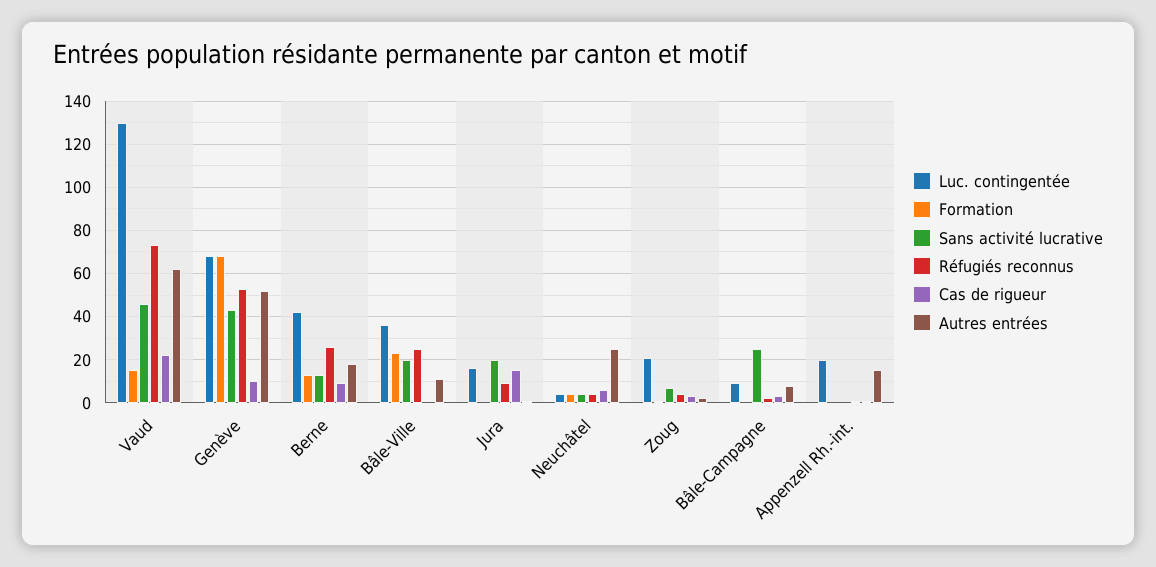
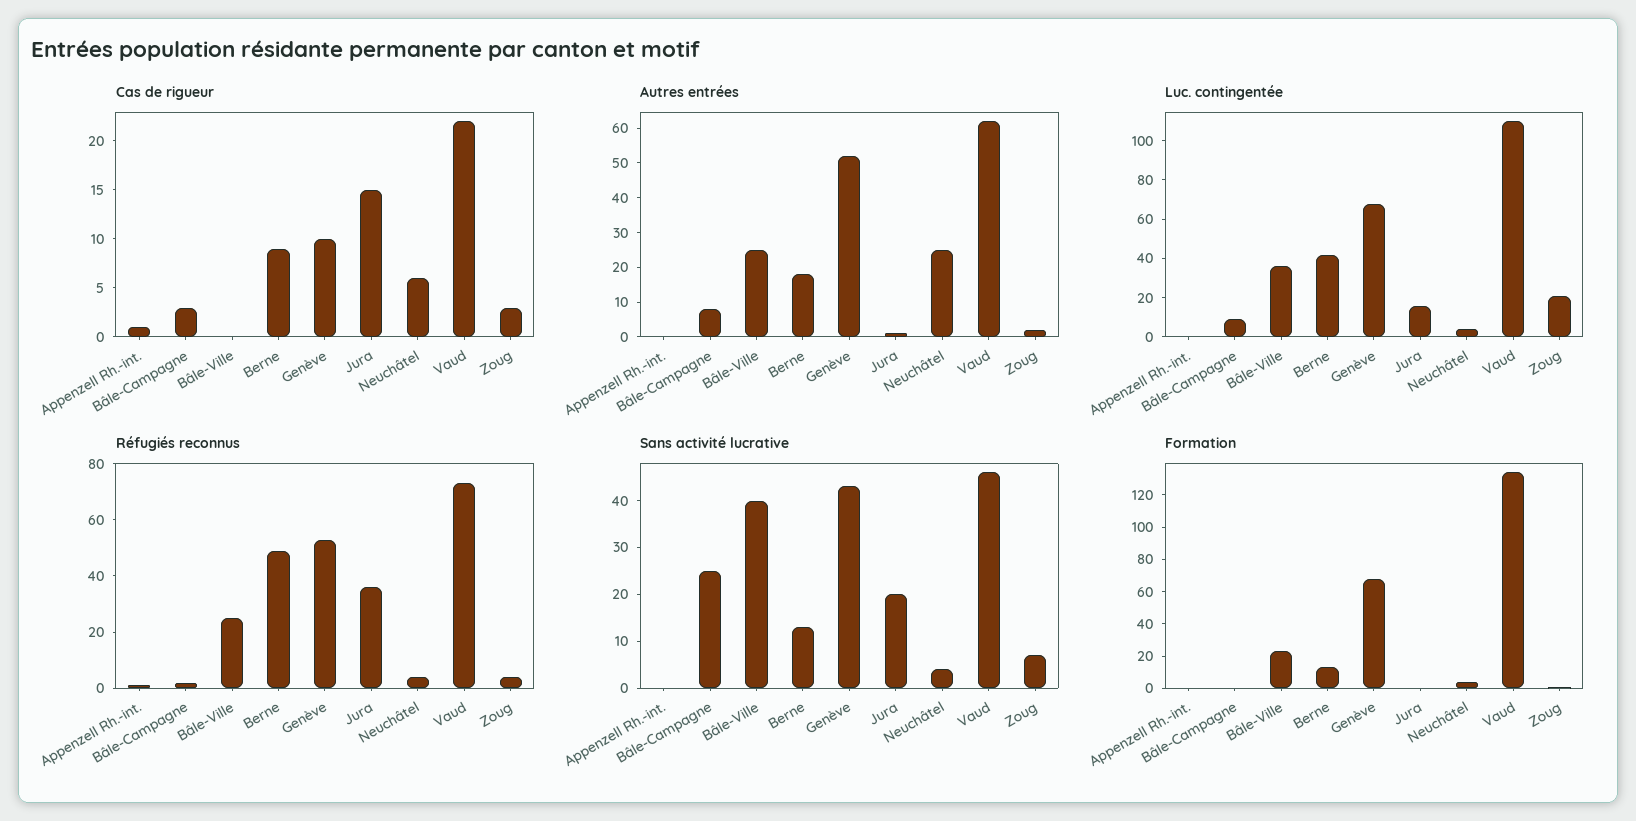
Luc. contingentée, Vaud: 130 -> 110
Formation, Vaud: 15 -> 135
Réfugiés reconnus, Berne: 25 -> 50
Sans activité lucrative, Bâle-Ville: 20 -> 40
Autres entrées, Bâle-Ville: 10 -> 25
Réfugiés reconnus, Jura: 10 -> 35
Luc. contingentée, Appenzell Rh.-int.: 20 -> 0
Autres entrées, Appenzell Rh.-int.: 15 -> 0

